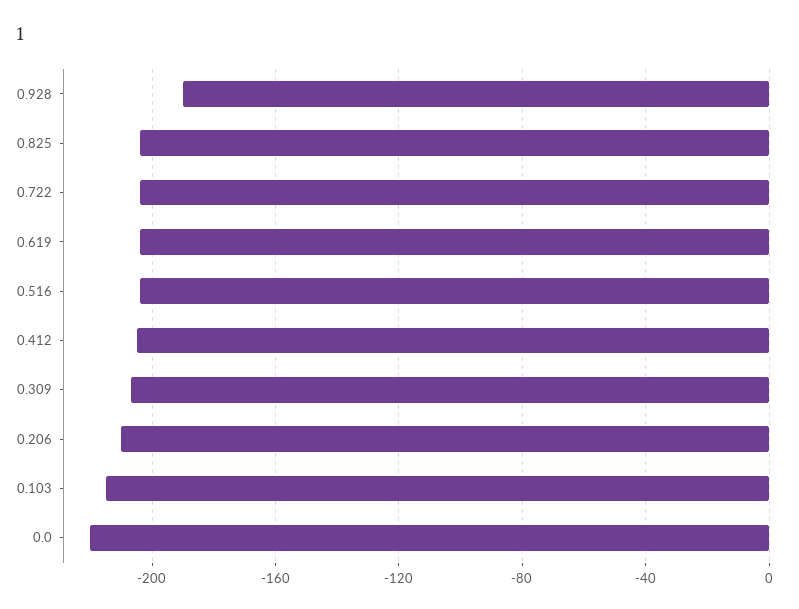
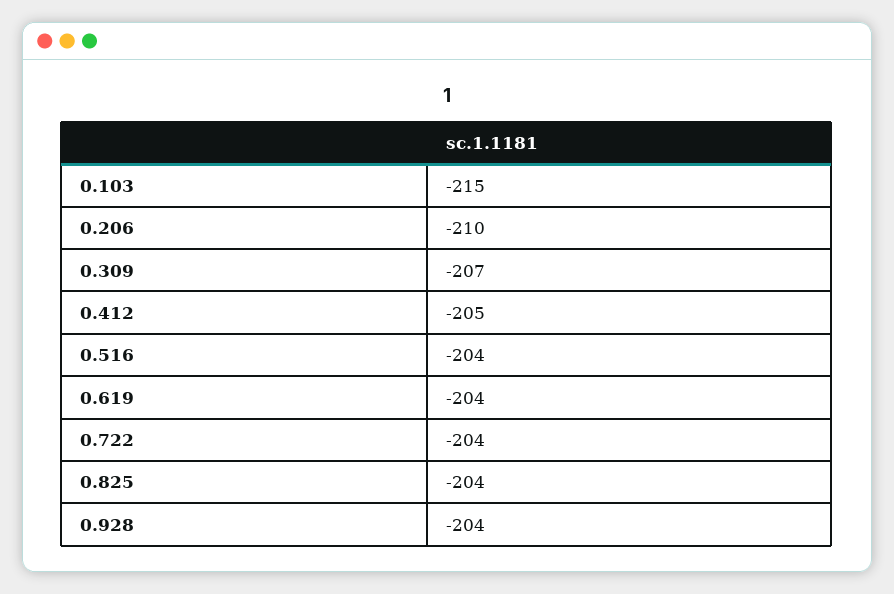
0.928: -190 -> -204
0.0: -220 -> none

